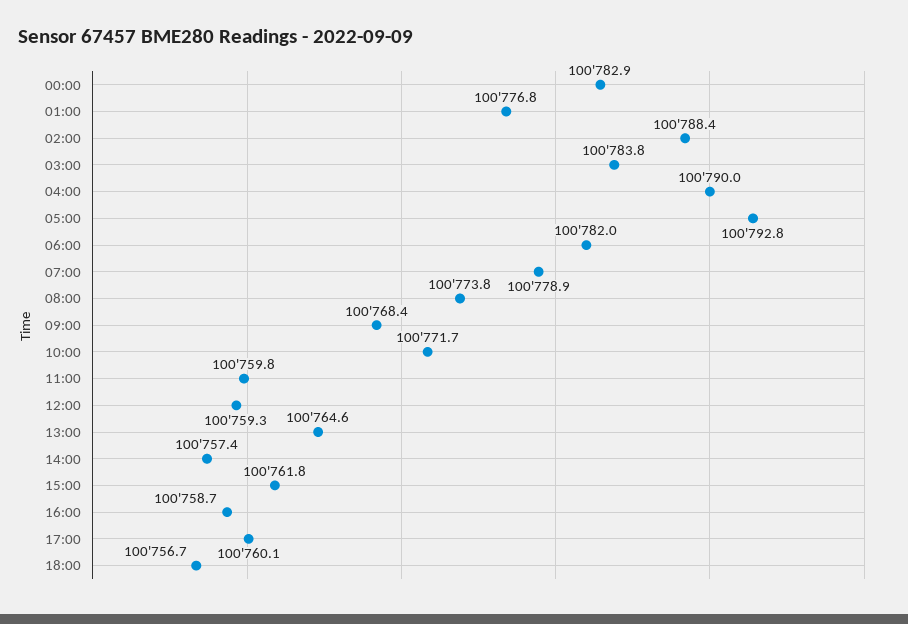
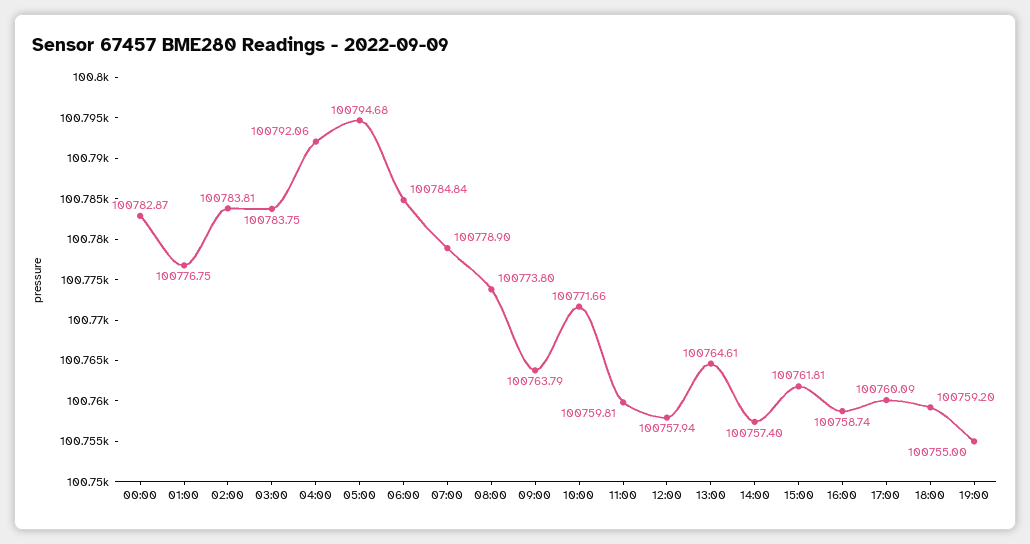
02:00: 100788.4 -> 100783.81
04:00: 100790 -> 100792.06
05:00: 100792.8 -> 100794.68
06:00: 100782 -> 100784.84
09:00: 100768.4 -> 100763.79
12:00: 100759.3 -> 100757.94
18:00: 100756.7 -> 100759.2
19:00: none -> 100755

